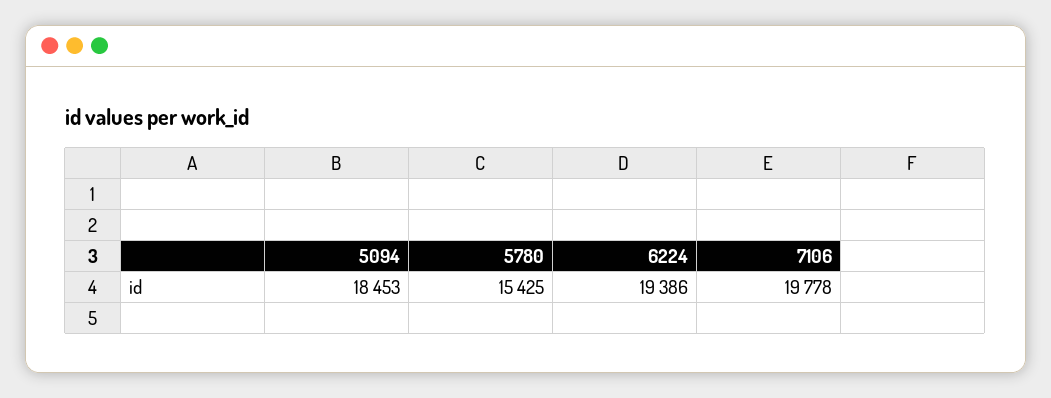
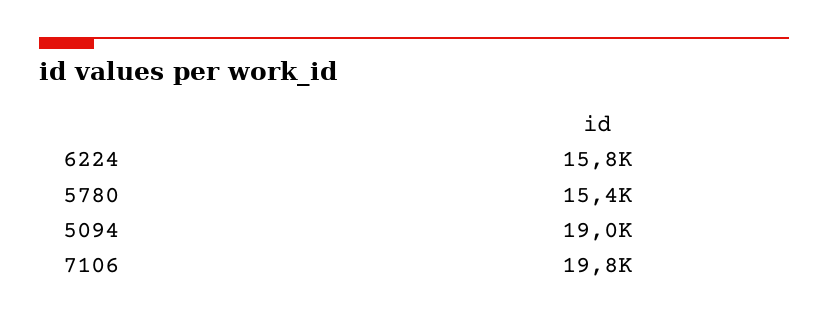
5094: 18453 -> 19000
6224: 19386 -> 15800

